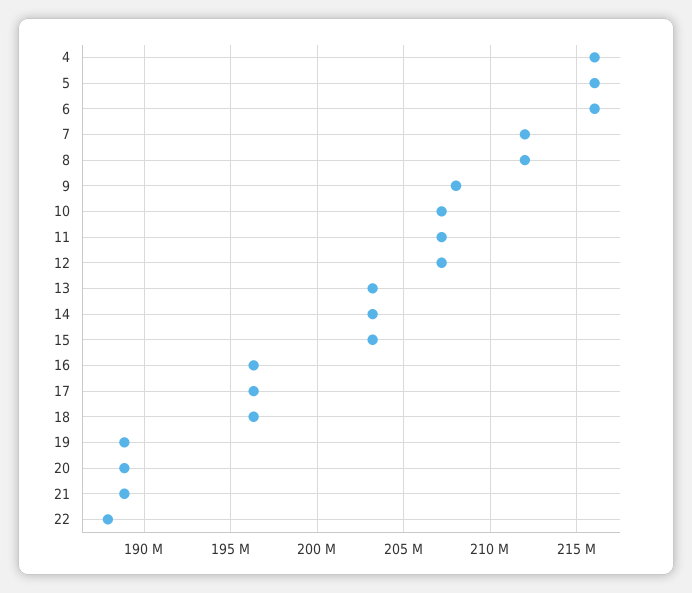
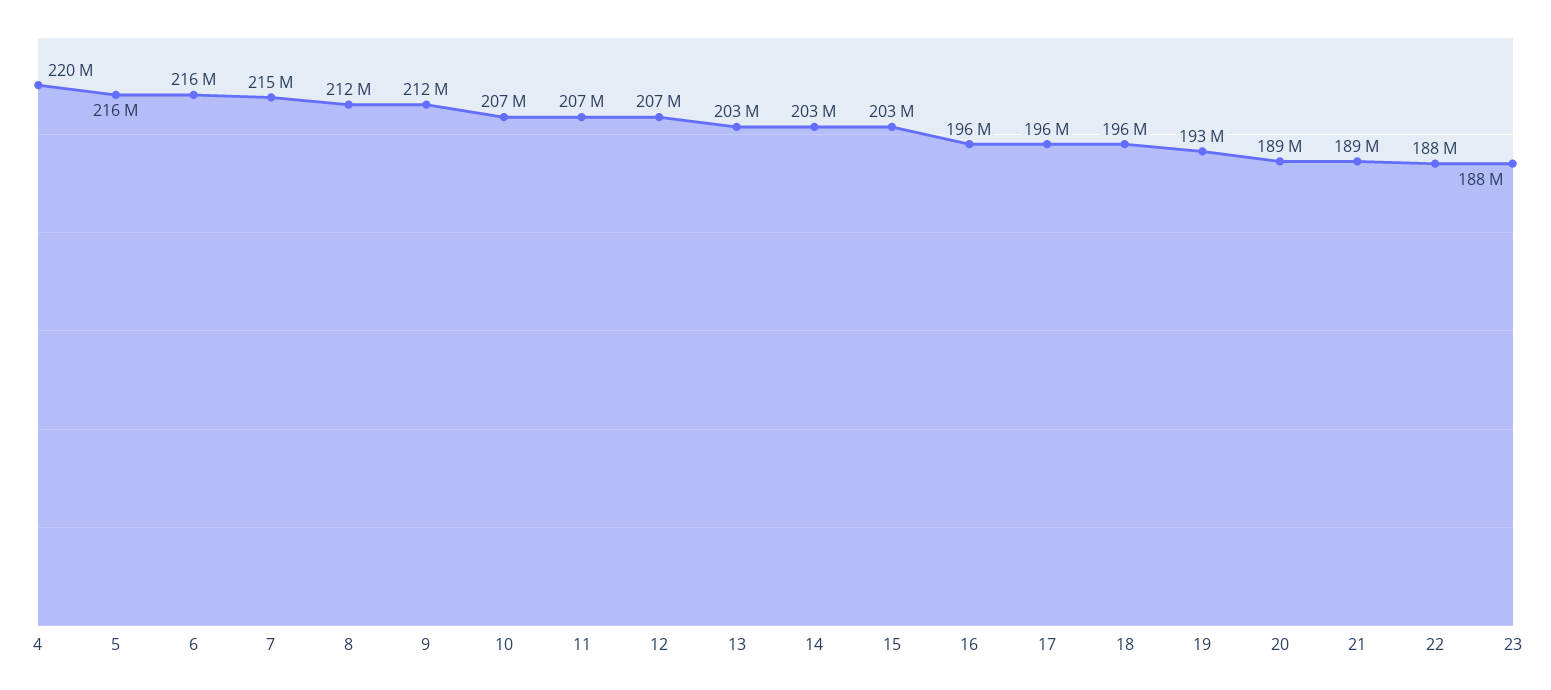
4: 216000000 -> 220000000
7: 212000000 -> 215000000
9: 208000000 -> 212000000
19: 189000000 -> 193000000
23: none -> 188000000

